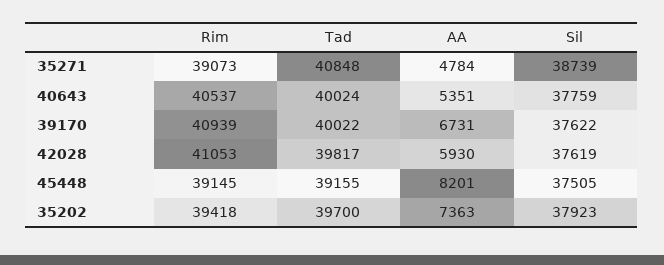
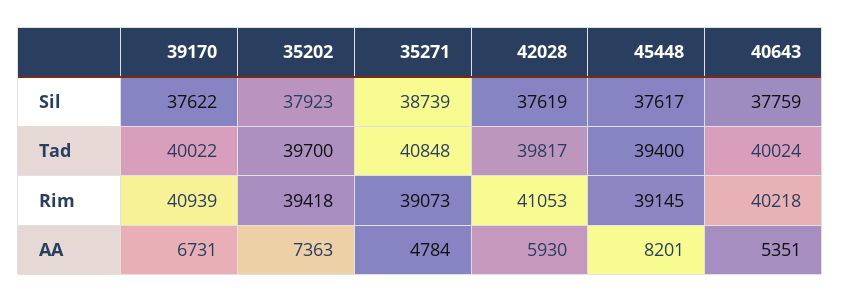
Rim, 40643: 40537 -> 40218
Tad, 45448: 39155 -> 39400
Sil, 45448: 37505 -> 37617

